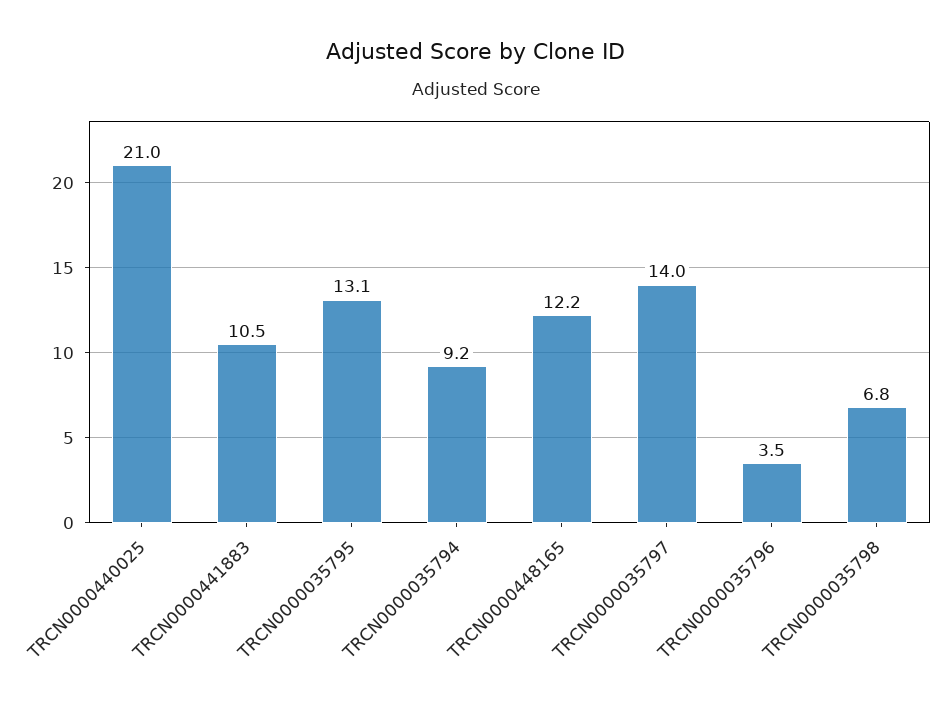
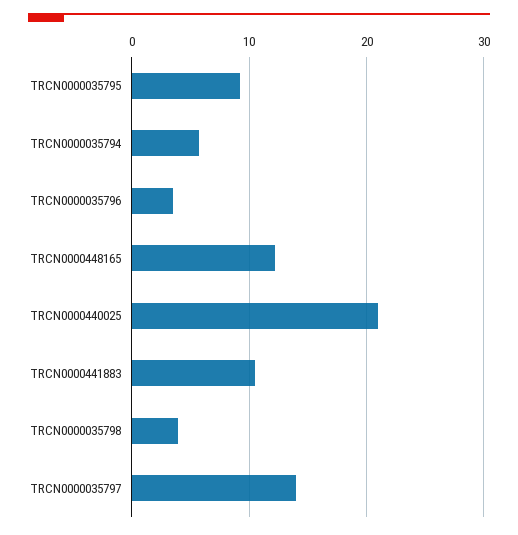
TRCN0000035795: 13.1 -> 9
TRCN0000035794: 9.2 -> 6
TRCN0000035798: 6.8 -> 4

